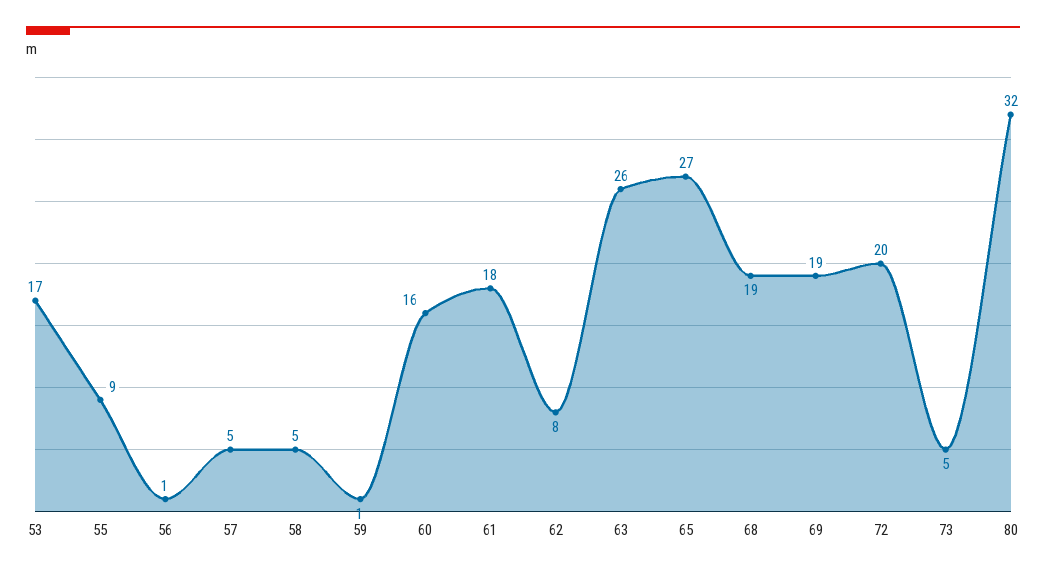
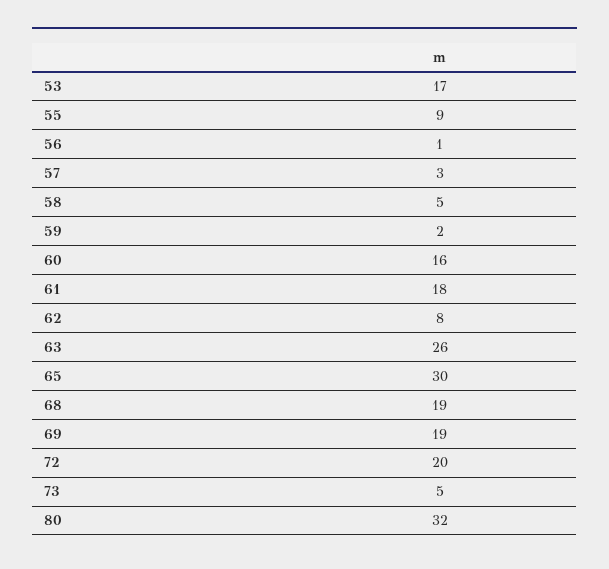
57: 5 -> 3
59: 1 -> 2
65: 27 -> 30

